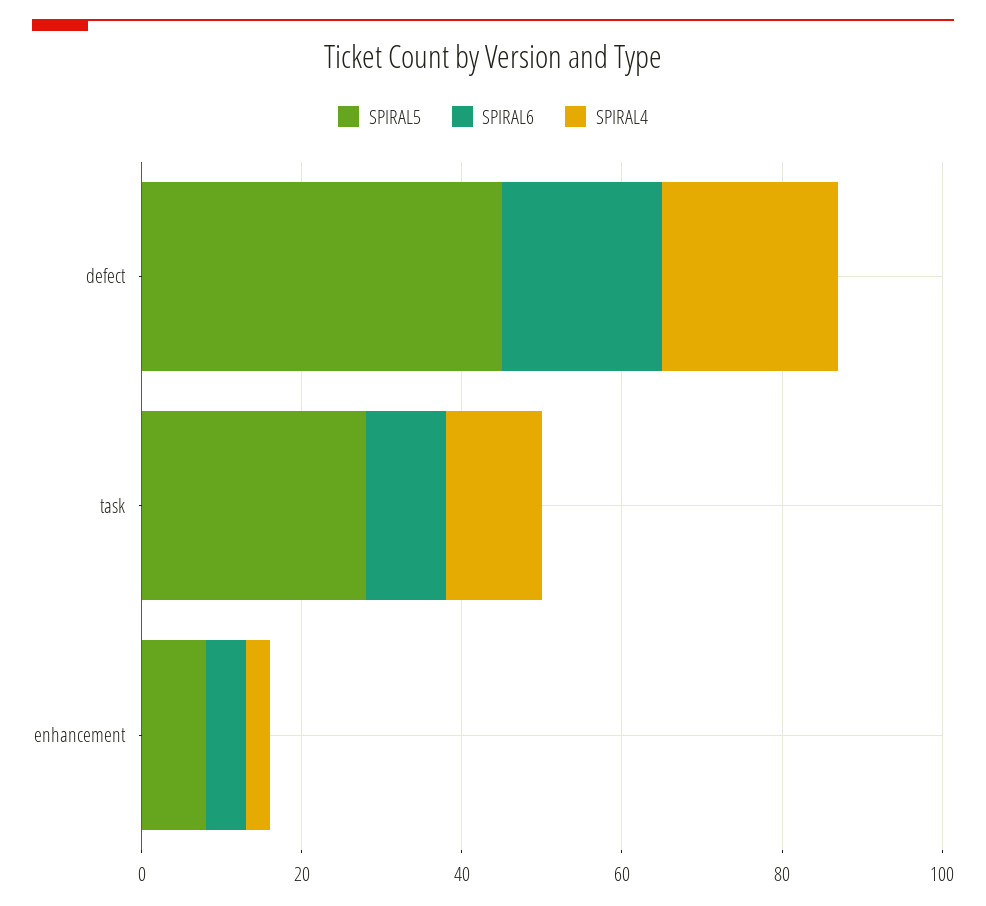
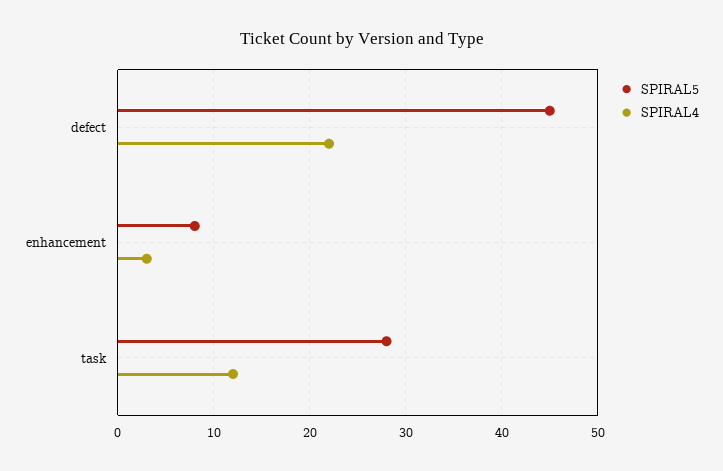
SPIRAL6, defect: 20 -> none
SPIRAL6, task: 10 -> none
SPIRAL6, enhancement: 5 -> none

